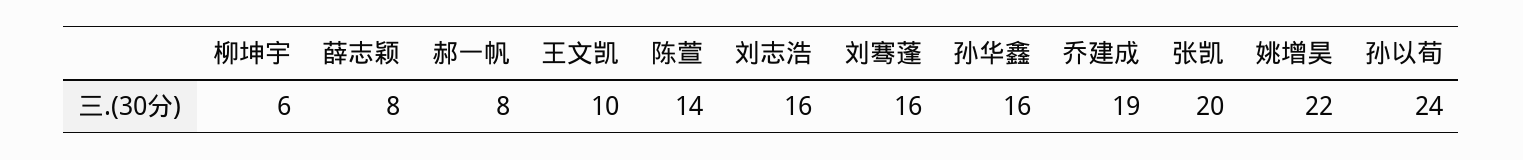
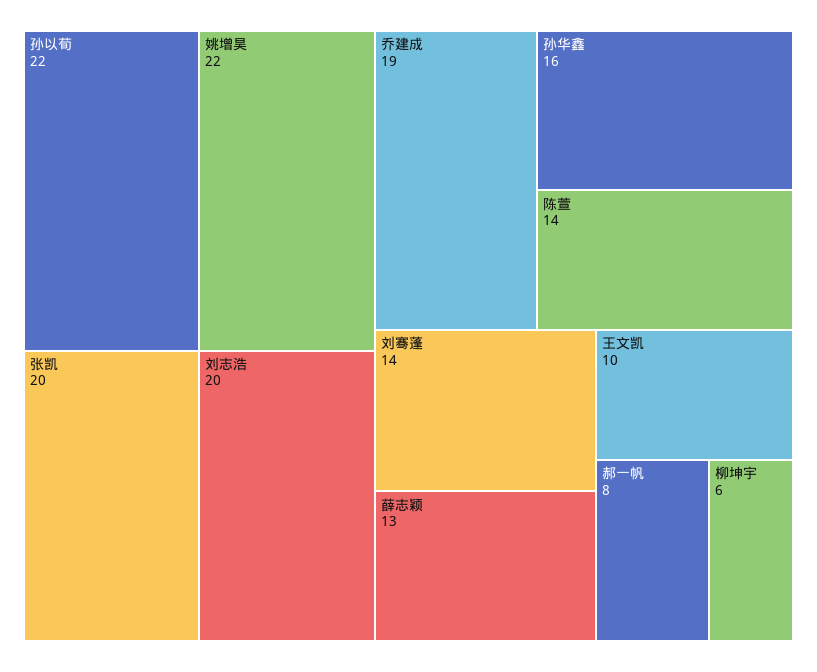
薛志颖: 8 -> 13
刘志浩: 16 -> 20
刘骞蓬: 16 -> 14
孙以荀: 24 -> 22

